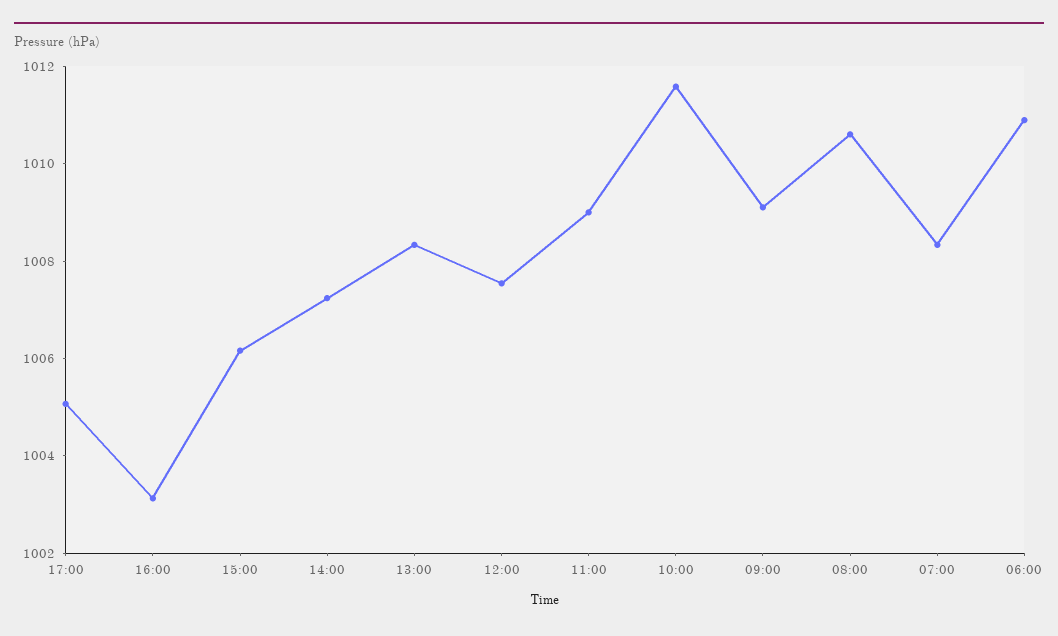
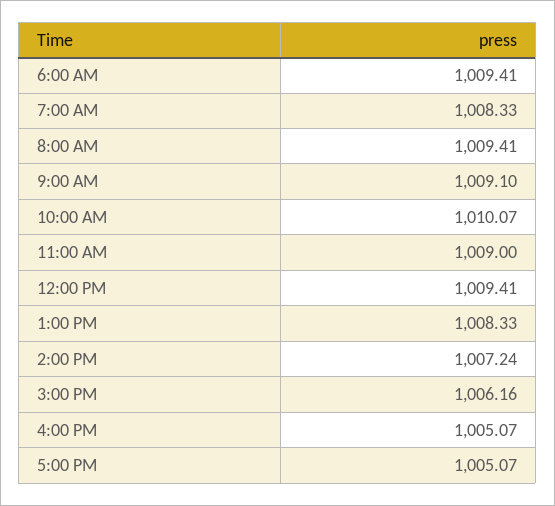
16:00: 1003 -> 1005.07
12:00: 1007.5 -> 1009.41
10:00: 1011.5 -> 1010.07
08:00: 1010.5 -> 1009.41
06:00: 1011 -> 1009.41

